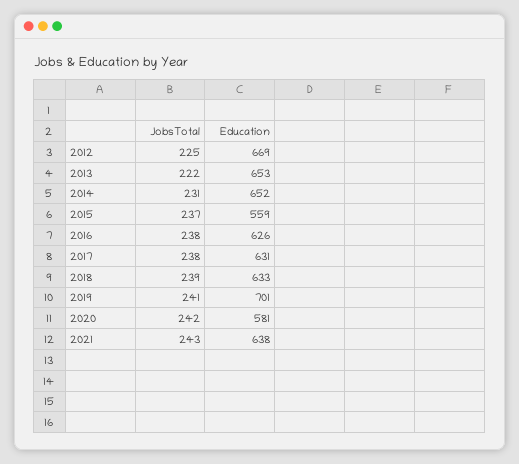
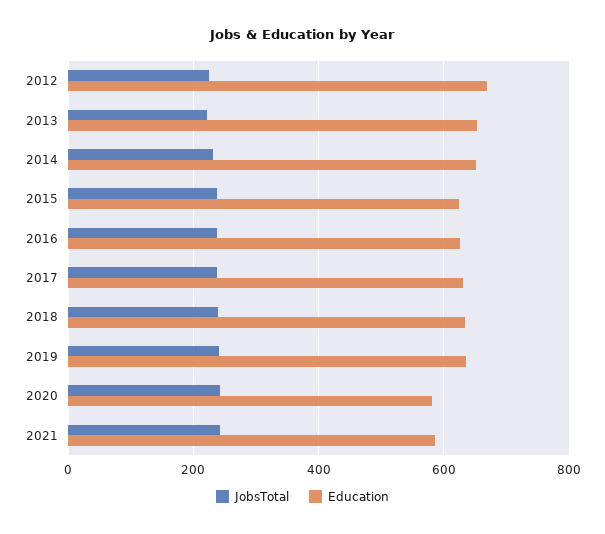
Education, 2015: 559 -> 620
Education, 2019: 701 -> 640
Education, 2021: 638 -> 580

